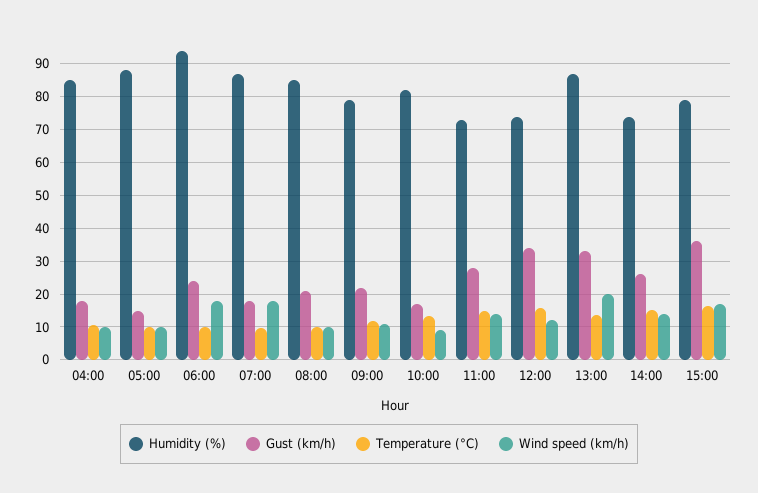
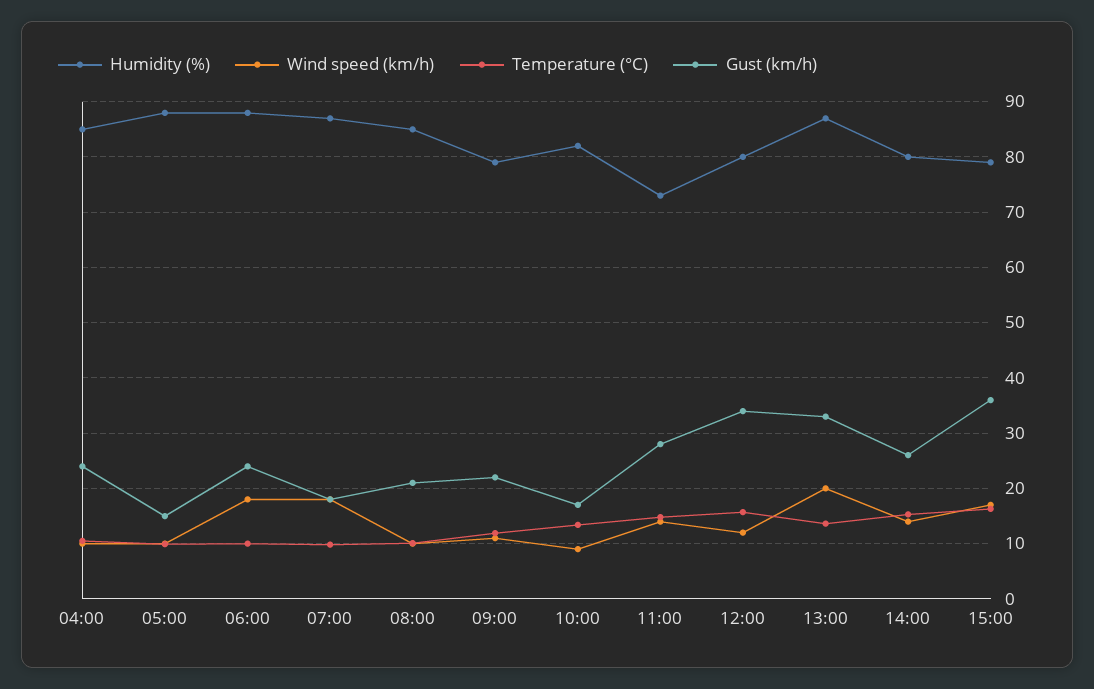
Gust (km/h), 04:00: 18 -> 24
Humidity (%), 06:00: 94 -> 88
Humidity (%), 12:00: 74 -> 80
Humidity (%), 14:00: 74 -> 80

